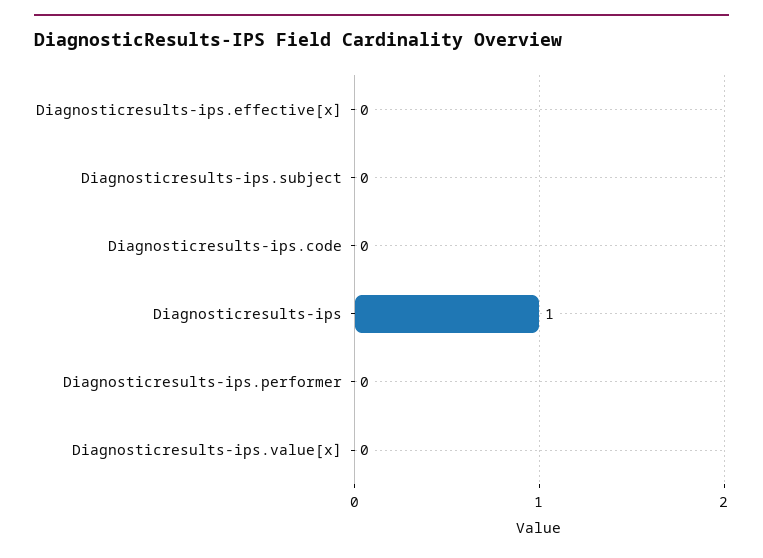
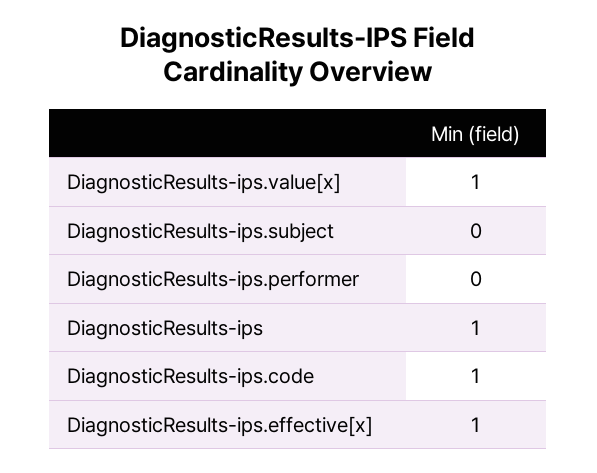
Diagnosticresults-ips.effective[x]: 0 -> 1
Diagnosticresults-ips.code: 0 -> 1
Diagnosticresults-ips.value[x]: 0 -> 1

